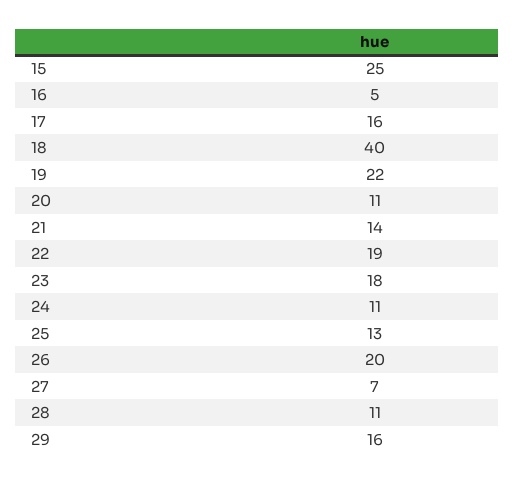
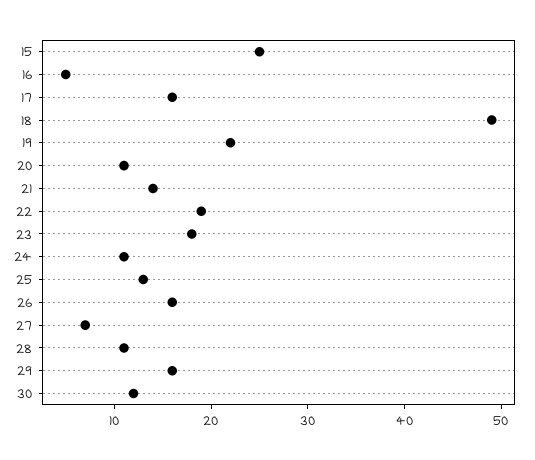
18: 40 -> 49
26: 20 -> 16
30: none -> 12

